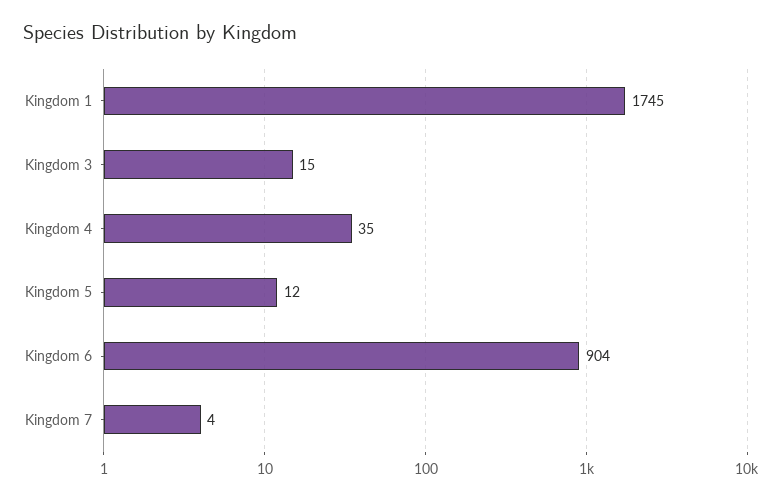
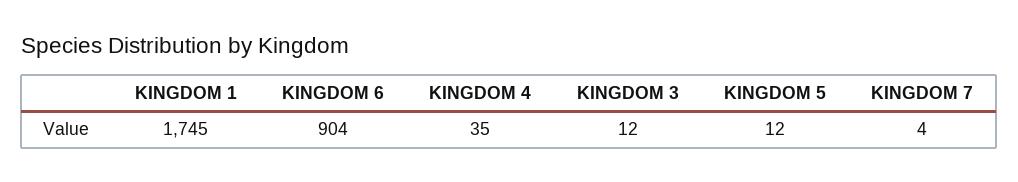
Kingdom 3: 15 -> 12

